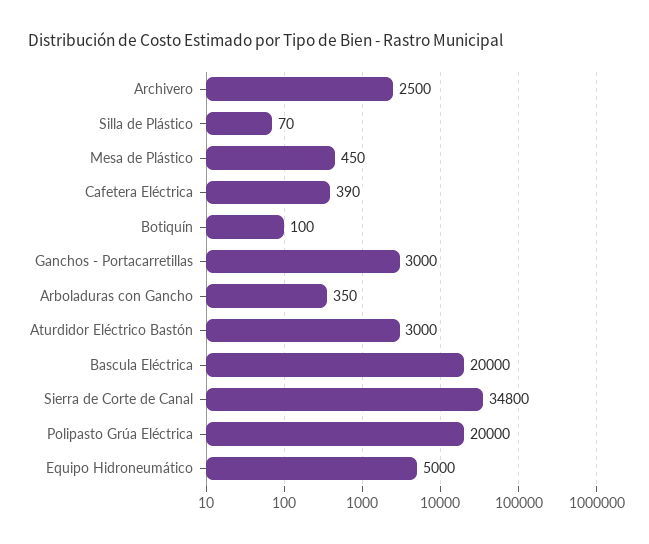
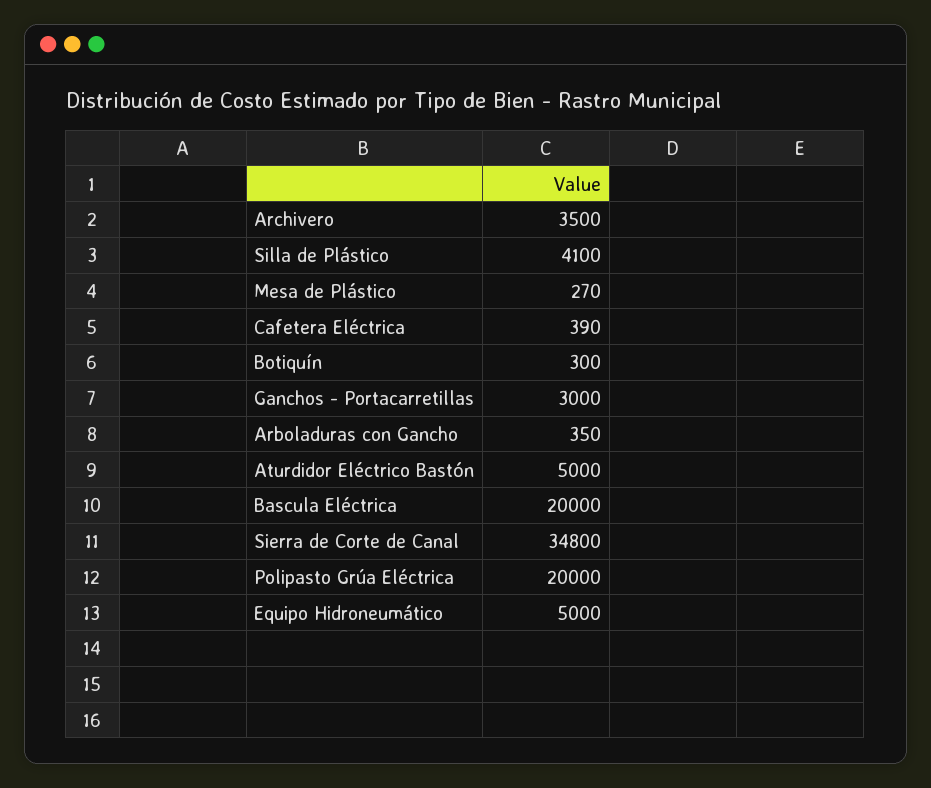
Archivero: 2500 -> 3500
Silla de Plástico: 70 -> 4100
Mesa de Plástico: 450 -> 270
Botiquín: 100 -> 300
Aturdidor Eléctrico Bastón: 3000 -> 5000

